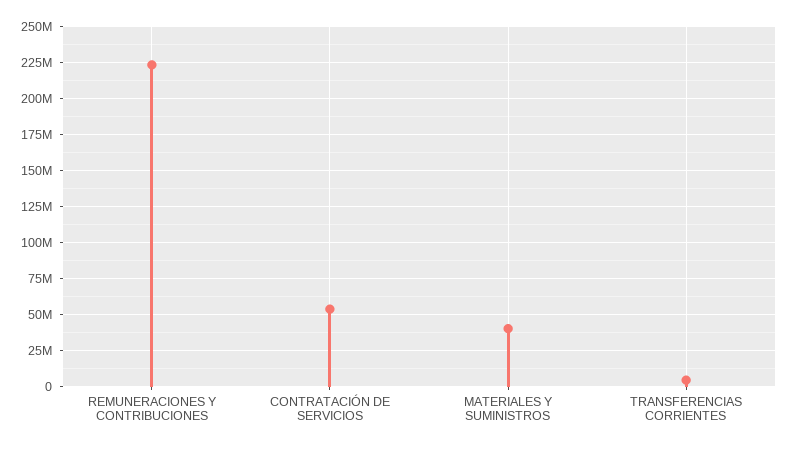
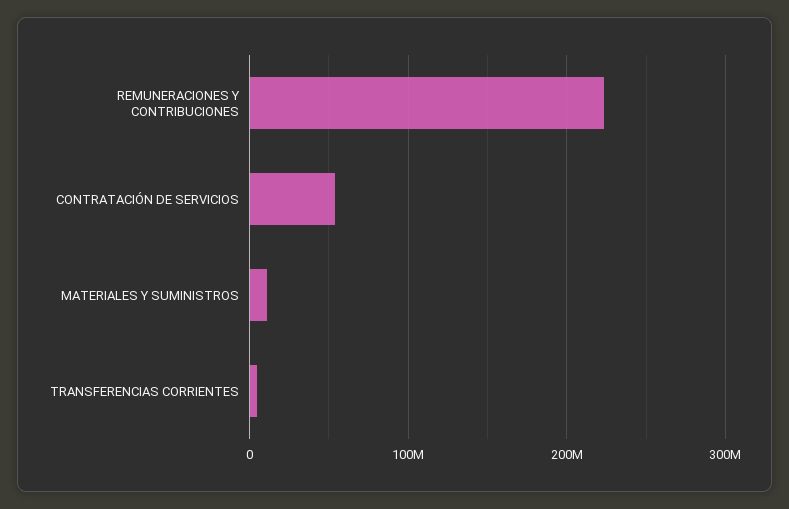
MATERIALES Y SUMINISTROS: 40000000 -> 10000000

